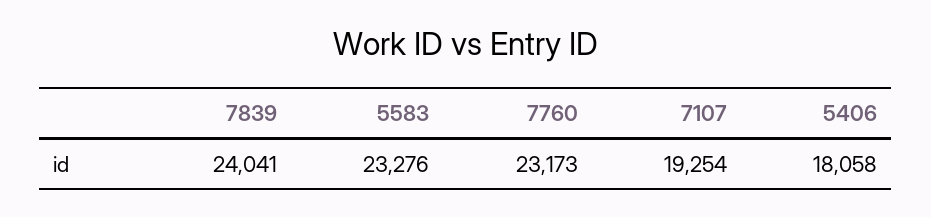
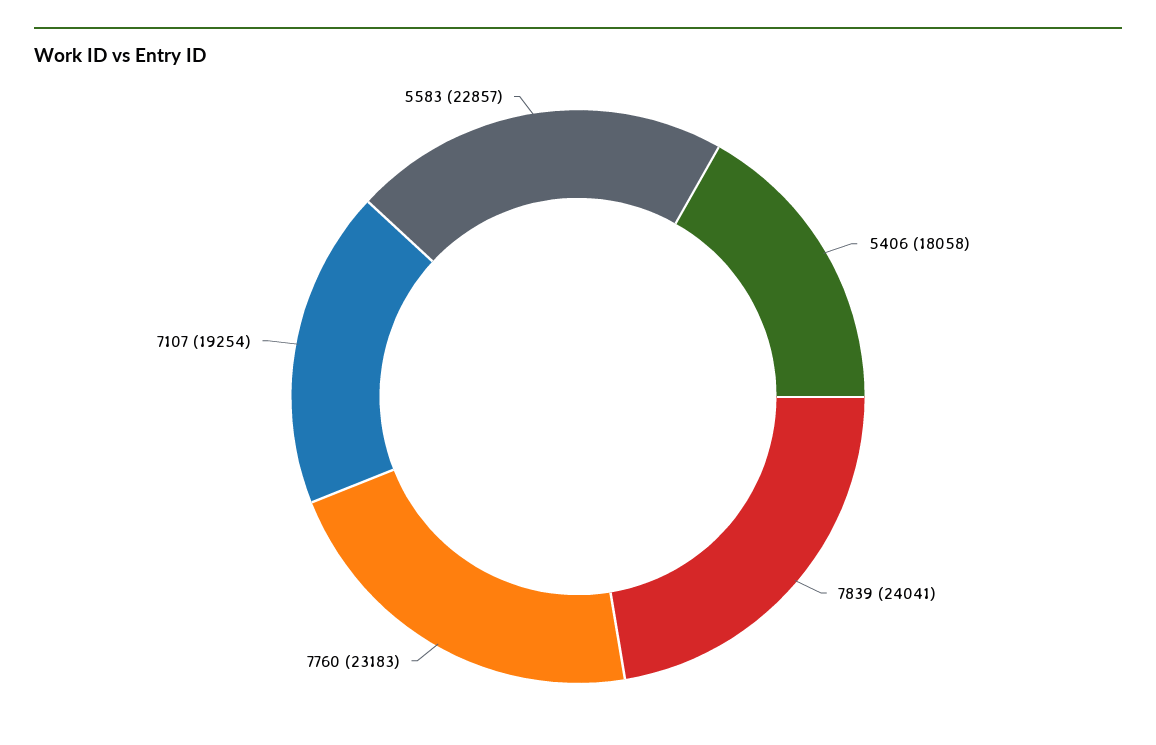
5583: 23276 -> 22857
7760: 23173 -> 23183

